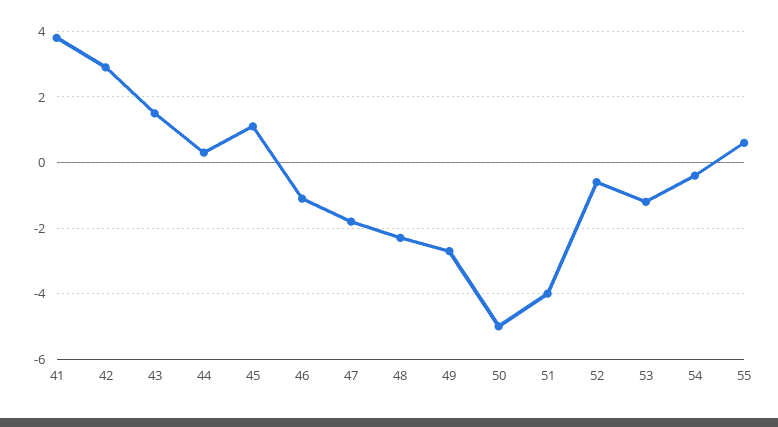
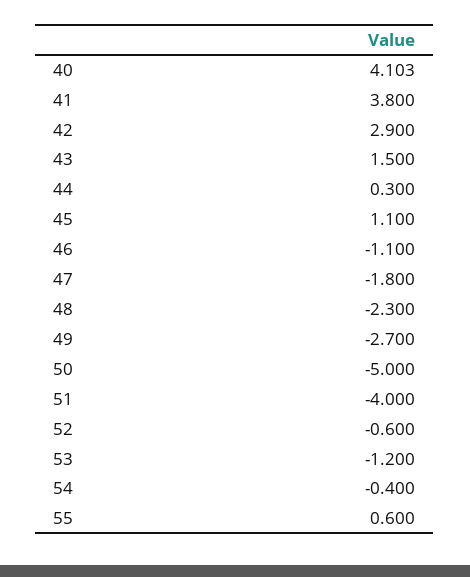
40: none -> 4.103

